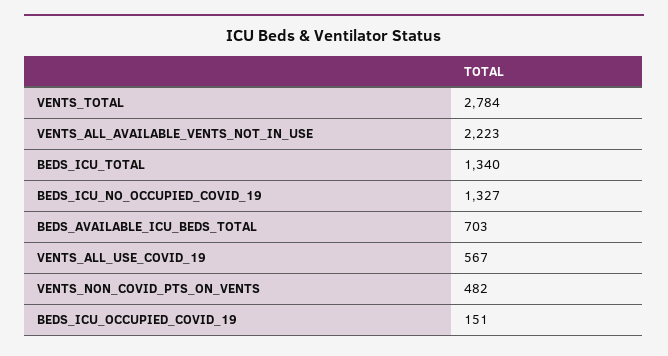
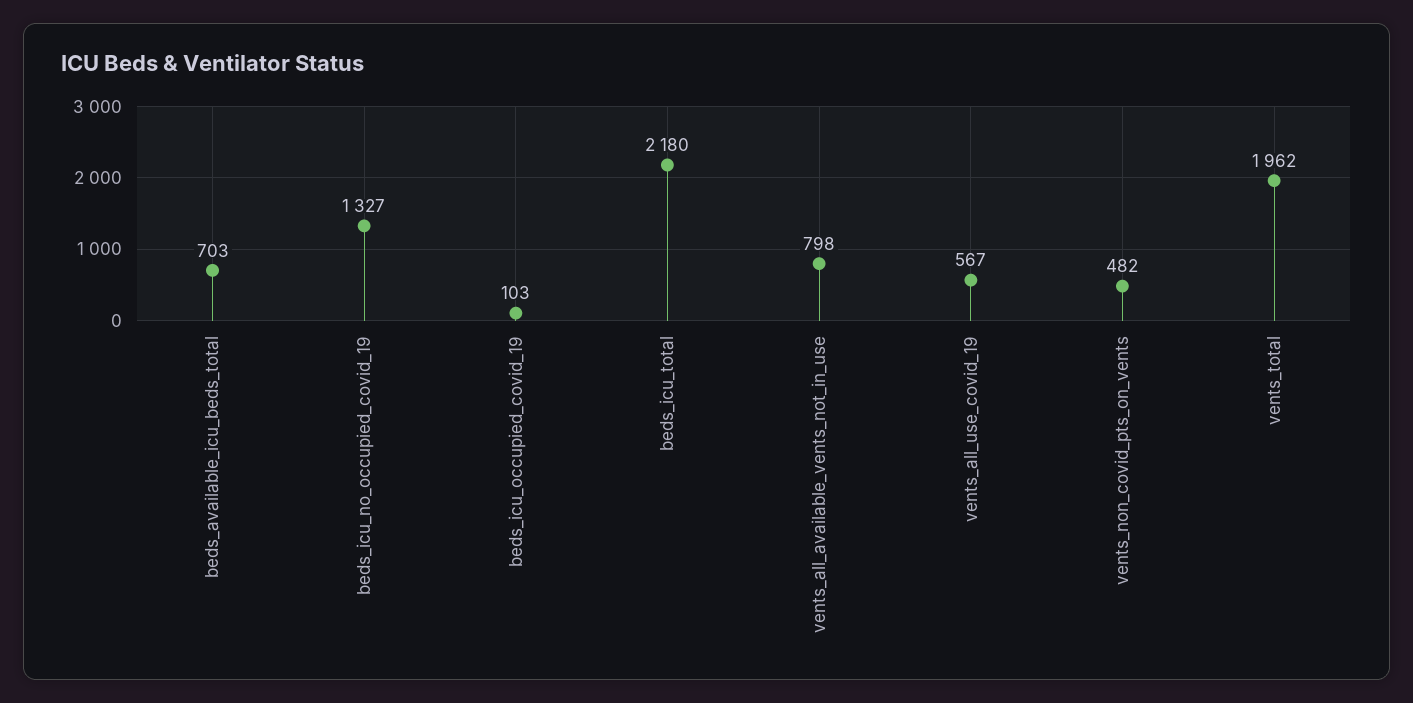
VENTS_TOTAL: 2784 -> 1962
VENTS_ALL_AVAILABLE_VENTS_NOT_IN_USE: 2223 -> 798
BEDS_ICU_TOTAL: 1340 -> 2180
BEDS_ICU_OCCUPIED_COVID_19: 151 -> 103

